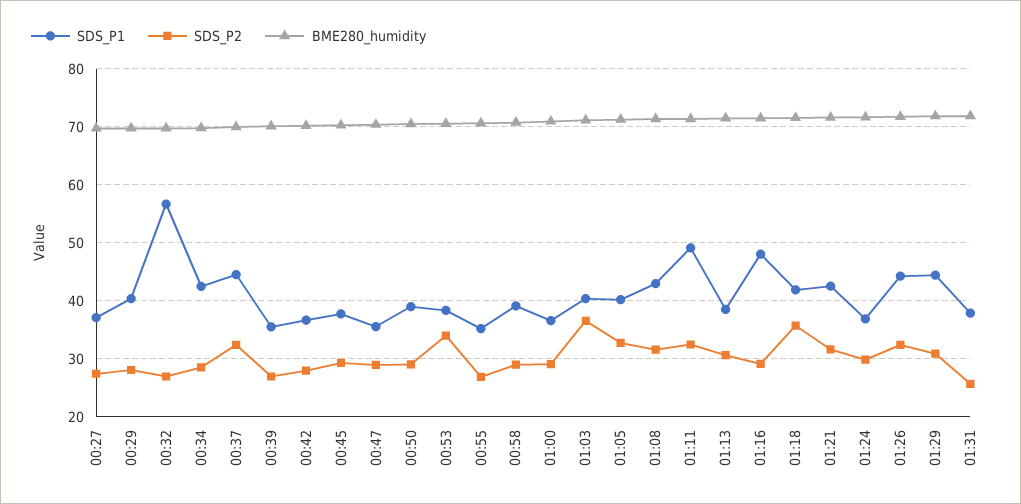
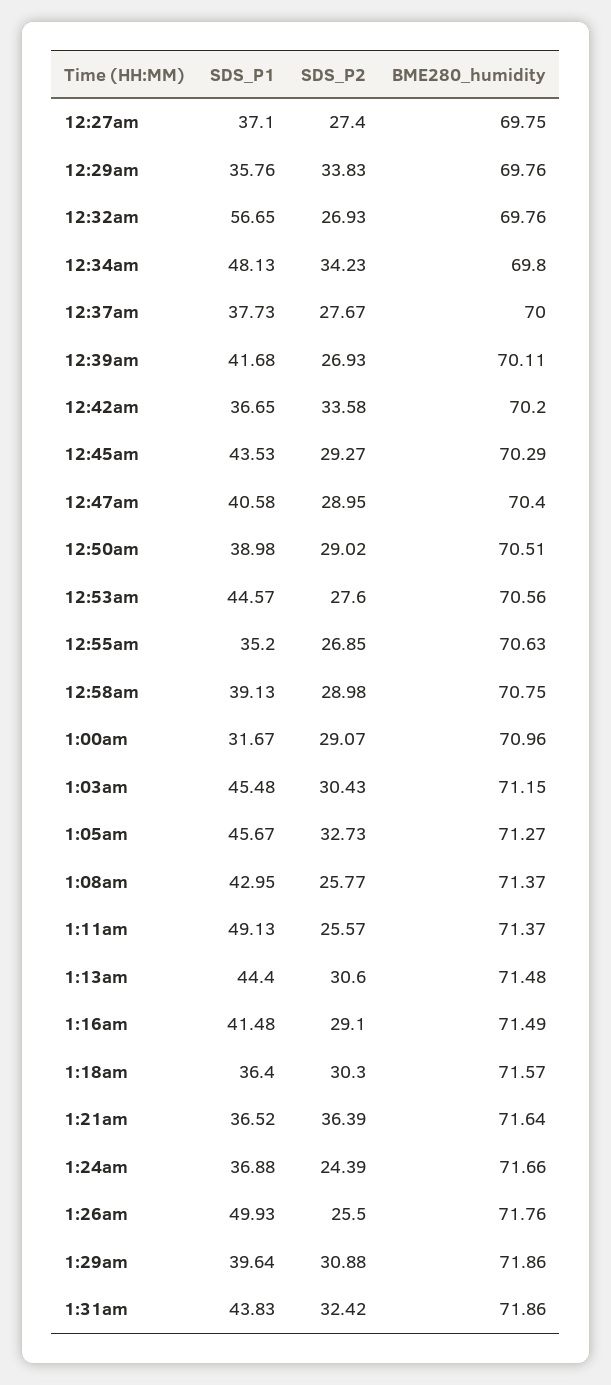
SDS_P1, 00:29: 40 -> 35.76
SDS_P2, 00:29: 28 -> 33.83
SDS_P1, 00:34: 42 -> 48.13
SDS_P2, 00:34: 28 -> 34.23
SDS_P1, 00:37: 44 -> 37.73
SDS_P2, 00:37: 32 -> 27.67
SDS_P1, 00:39: 36 -> 41.68
SDS_P2, 00:42: 28 -> 33.58
SDS_P1, 00:45: 38 -> 43.53
SDS_P1, 00:47: 36 -> 40.58
SDS_P1, 00:53: 38 -> 44.57
SDS_P2, 00:53: 34 -> 27.6
SDS_P1, 01:00: 36 -> 31.67
SDS_P1, 01:03: 40 -> 45.48
SDS_P2, 01:03: 36 -> 30.43
SDS_P1, 01:05: 40 -> 45.67
SDS_P2, 01:08: 32 -> 25.77
SDS_P2, 01:11: 32 -> 25.57
SDS_P1, 01:13: 38 -> 44.4
SDS_P1, 01:16: 48 -> 41.48
SDS_P1, 01:18: 42 -> 36.4
SDS_P2, 01:18: 36 -> 30.3
SDS_P1, 01:21: 42 -> 36.52
SDS_P2, 01:21: 32 -> 36.39
SDS_P2, 01:24: 30 -> 24.39
SDS_P1, 01:26: 44 -> 49.93
SDS_P2, 01:26: 32 -> 25.5
SDS_P1, 01:29: 44 -> 39.64
SDS_P1, 01:31: 38 -> 43.83
SDS_P2, 01:31: 26 -> 32.42

